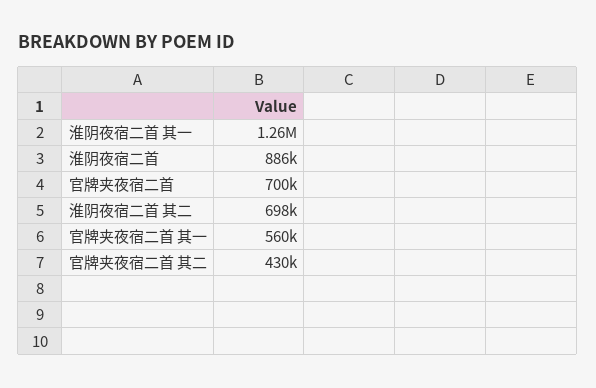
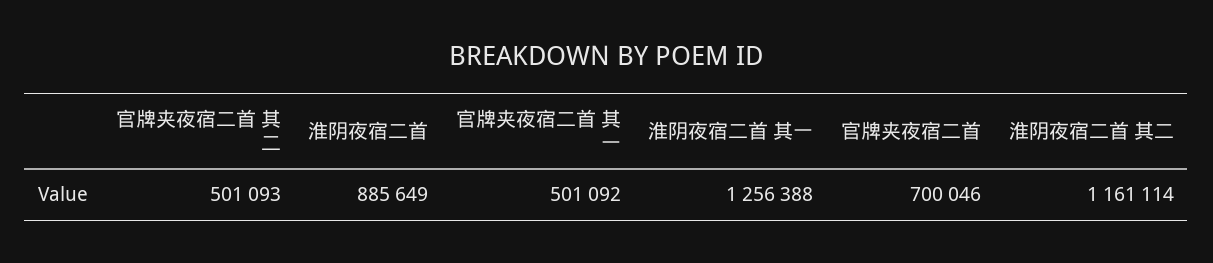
淮阴夜宿二首 其二: 698000 -> 1161114
官牌夹夜宿二首 其一: 560000 -> 501092
官牌夹夜宿二首 其二: 430000 -> 501093

